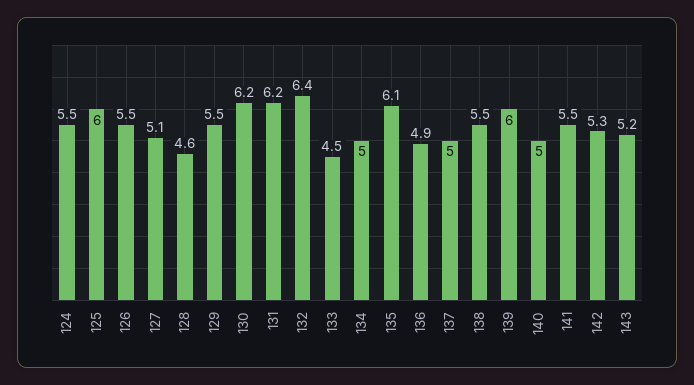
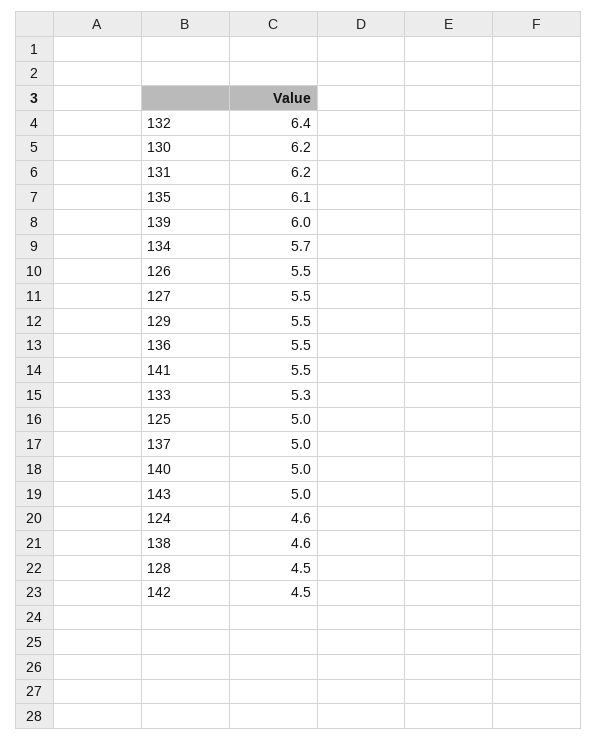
124: 5.5 -> 4.6
125: 6 -> 5
127: 5.1 -> 5.5
128: 4.6 -> 4.5
133: 4.5 -> 5.3
134: 5 -> 5.7
136: 4.9 -> 5.5
138: 5.5 -> 4.6
142: 5.3 -> 4.5
143: 5.2 -> 5

